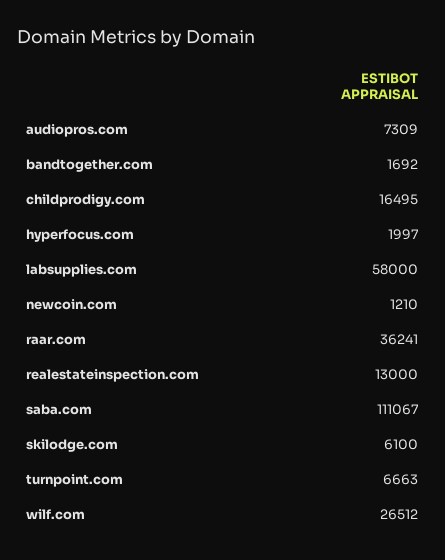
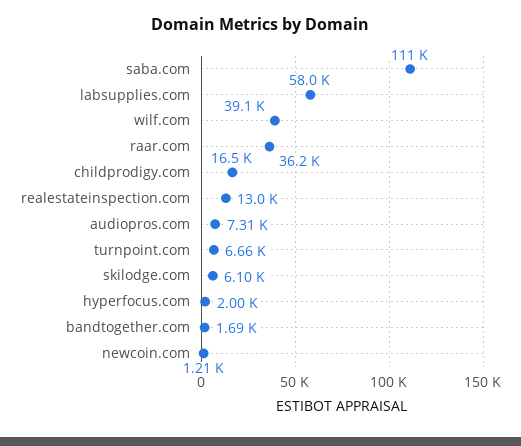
wilf.com: 26512 -> 39100

